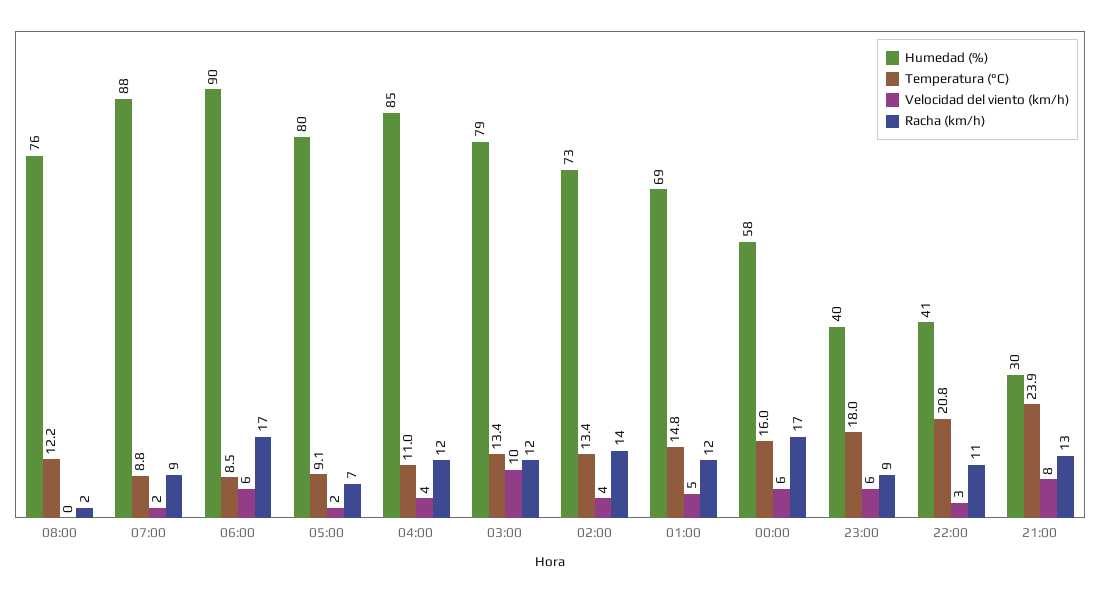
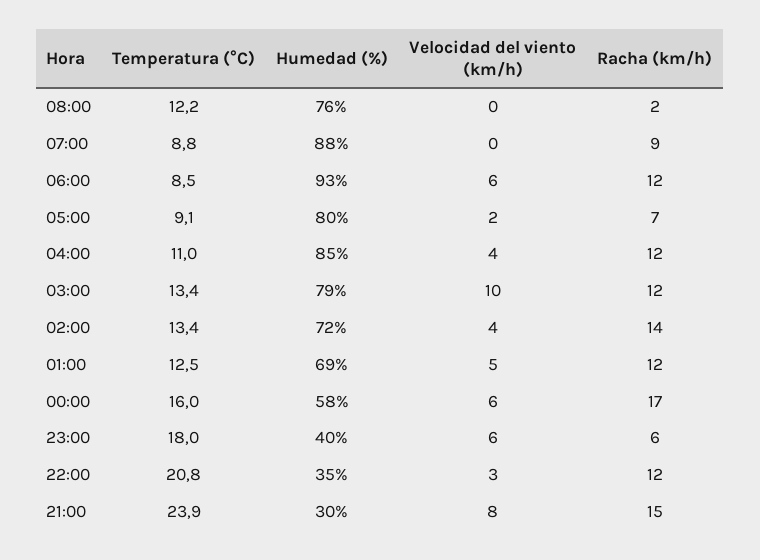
Velocidad del viento (km/h), 07:00: 2 -> 0
Humedad (%), 06:00: 90 -> 93
Racha (km/h), 06:00: 17 -> 12
Humedad (%), 02:00: 73 -> 72
Temperatura (°C), 01:00: 14.8 -> 12.5
Racha (km/h), 23:00: 9 -> 6
Humedad (%), 22:00: 41 -> 35
Racha (km/h), 22:00: 11 -> 12
Racha (km/h), 21:00: 13 -> 15

